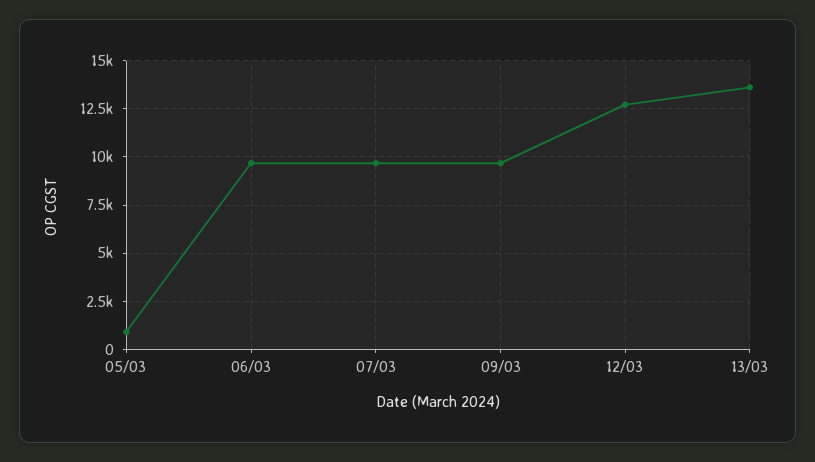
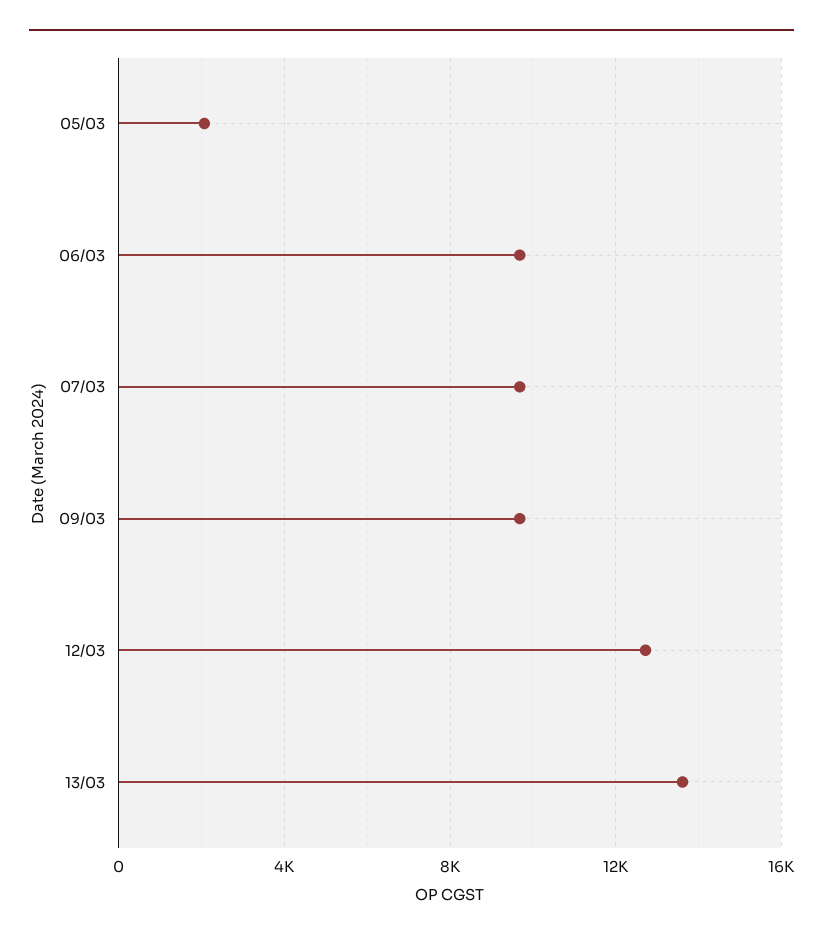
05/03: 1000 -> 2000

